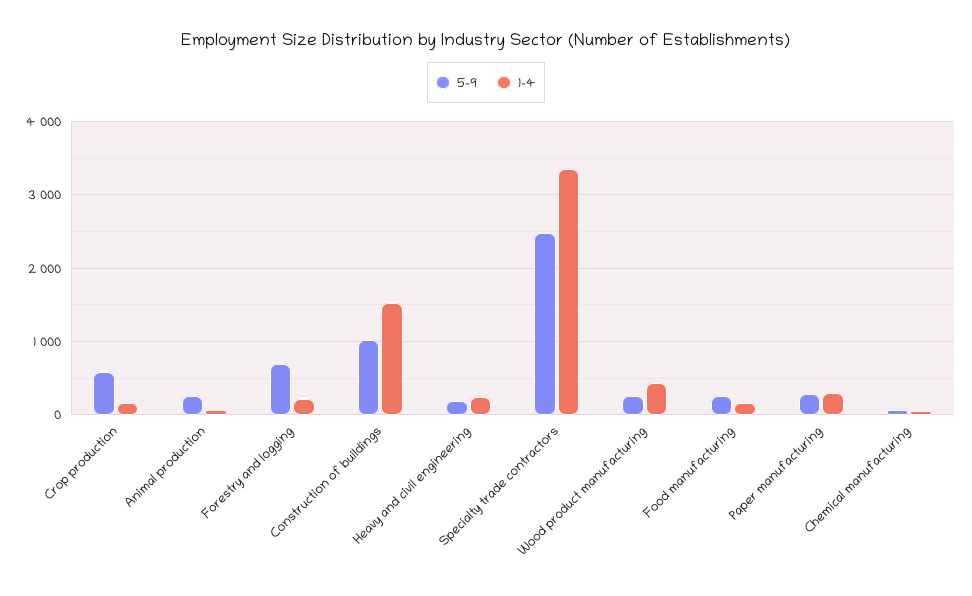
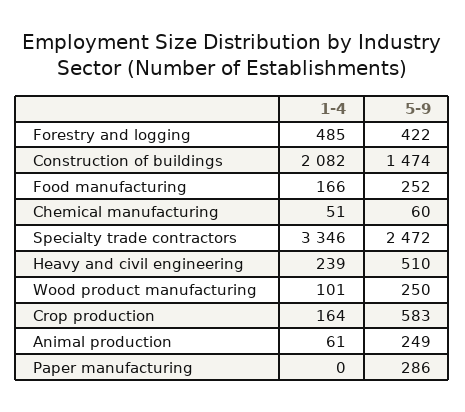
5-9, Forestry and logging: 700 -> 422
1-4, Forestry and logging: 200 -> 485
5-9, Construction of buildings: 1000 -> 1474
1-4, Construction of buildings: 1500 -> 2082
5-9, Heavy and civil engineering: 200 -> 510
1-4, Wood product manufacturing: 400 -> 101
1-4, Paper manufacturing: 300 -> 0

